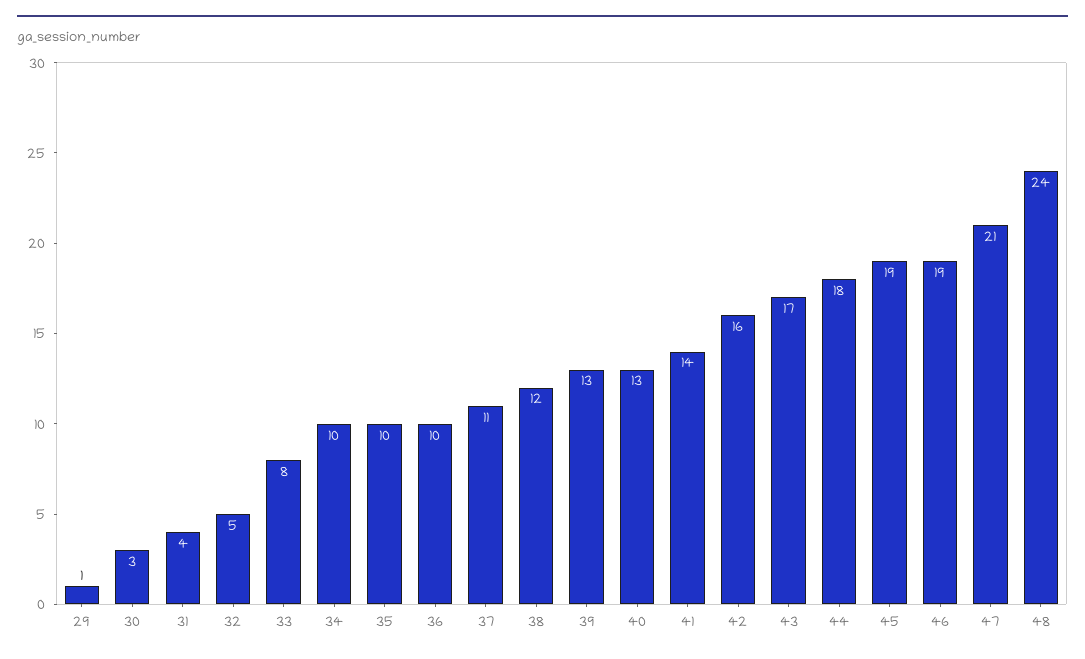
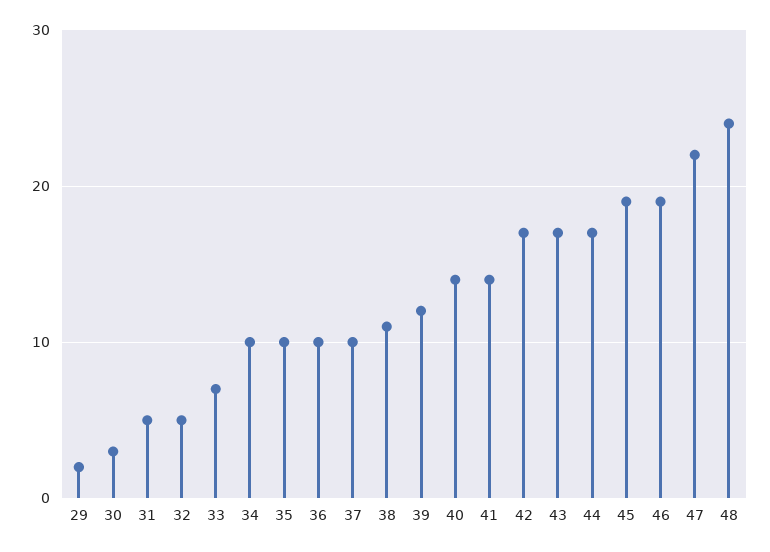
29: 1 -> 2
31: 4 -> 5
33: 8 -> 7
37: 11 -> 10
38: 12 -> 11
39: 13 -> 12
40: 13 -> 14
42: 16 -> 17
44: 18 -> 17
47: 21 -> 22

